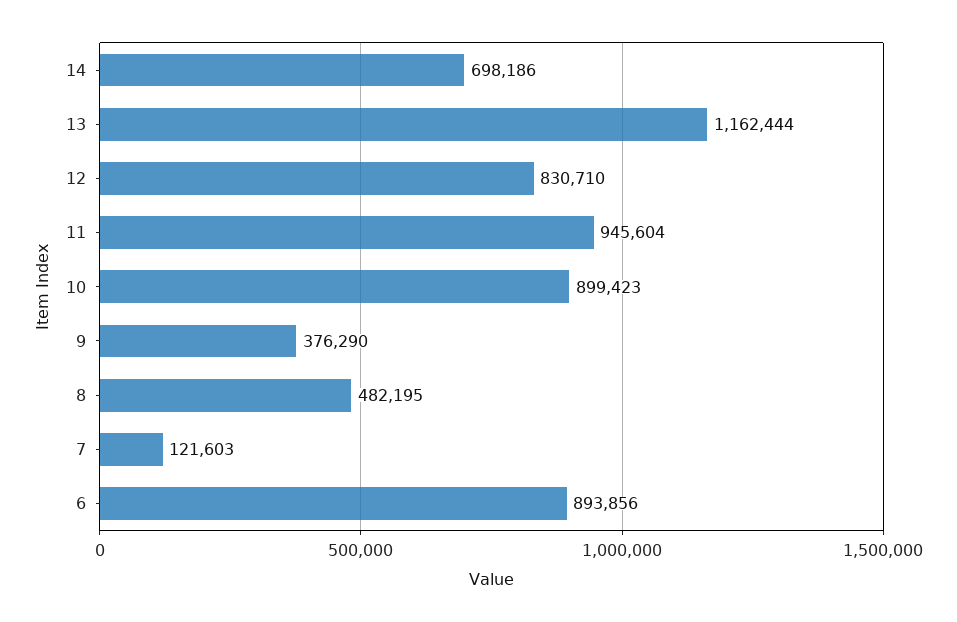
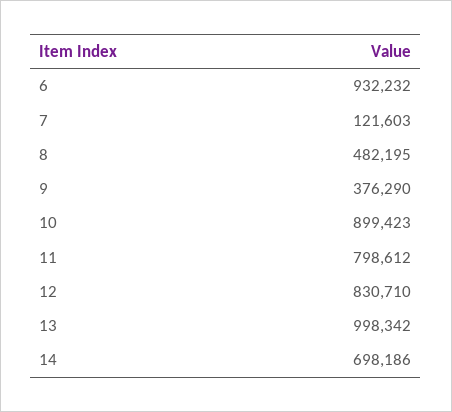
13: 1162444 -> 998342
11: 945604 -> 798612
6: 893856 -> 932232

